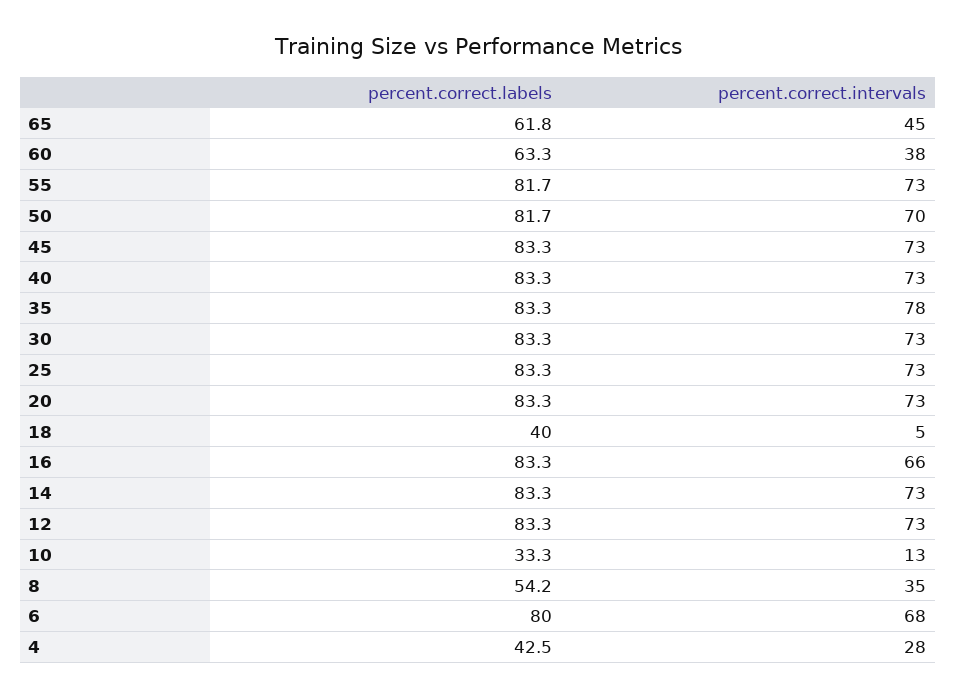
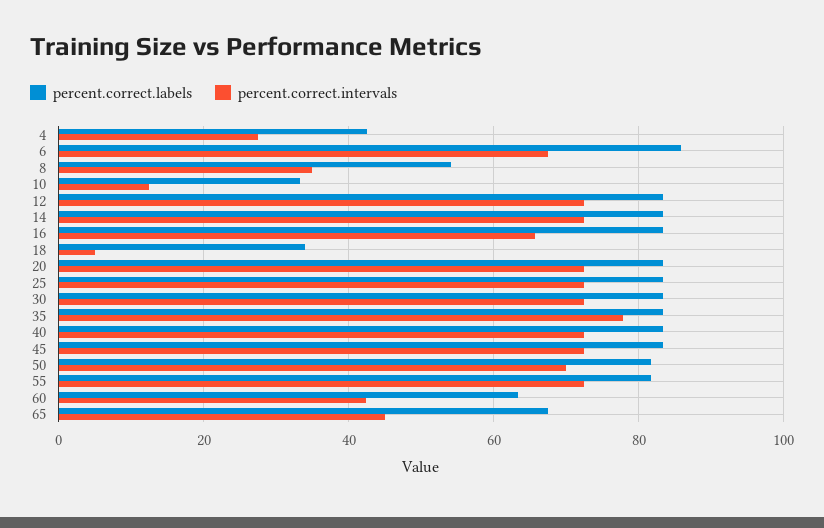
percent.correct.labels, 65: 61.8 -> 68
percent.correct.intervals, 60: 38 -> 42
percent.correct.labels, 18: 40 -> 34
percent.correct.labels, 6: 80 -> 86

